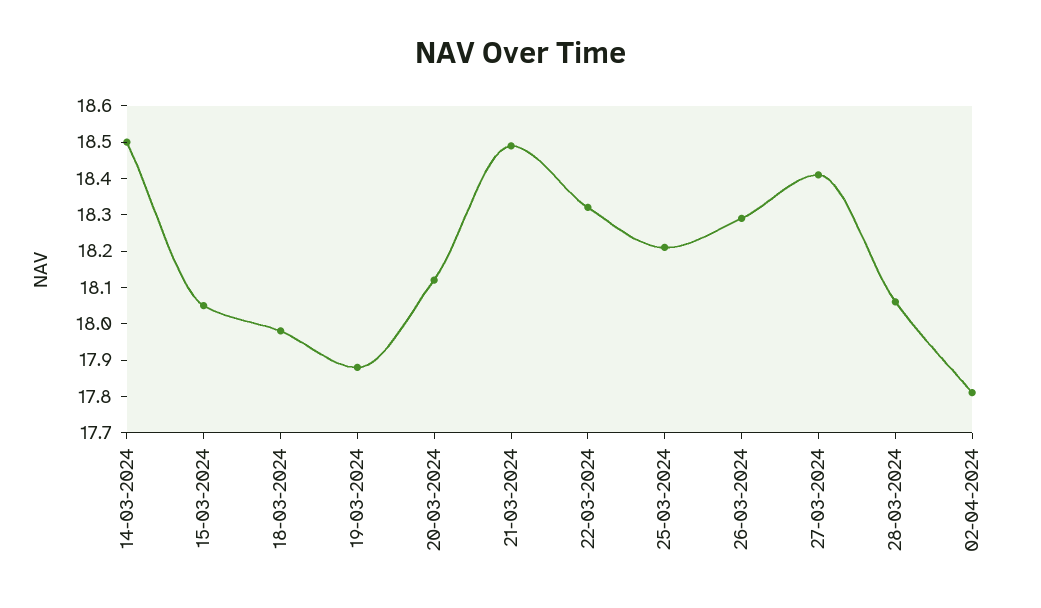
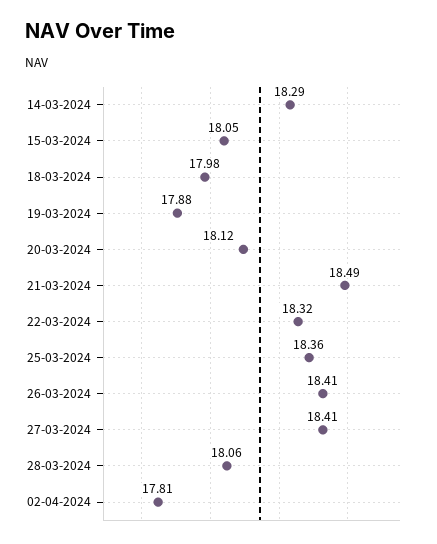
14-03-2024: 18.5 -> 18.29
25-03-2024: 18.2 -> 18.36
26-03-2024: 18.3 -> 18.41

